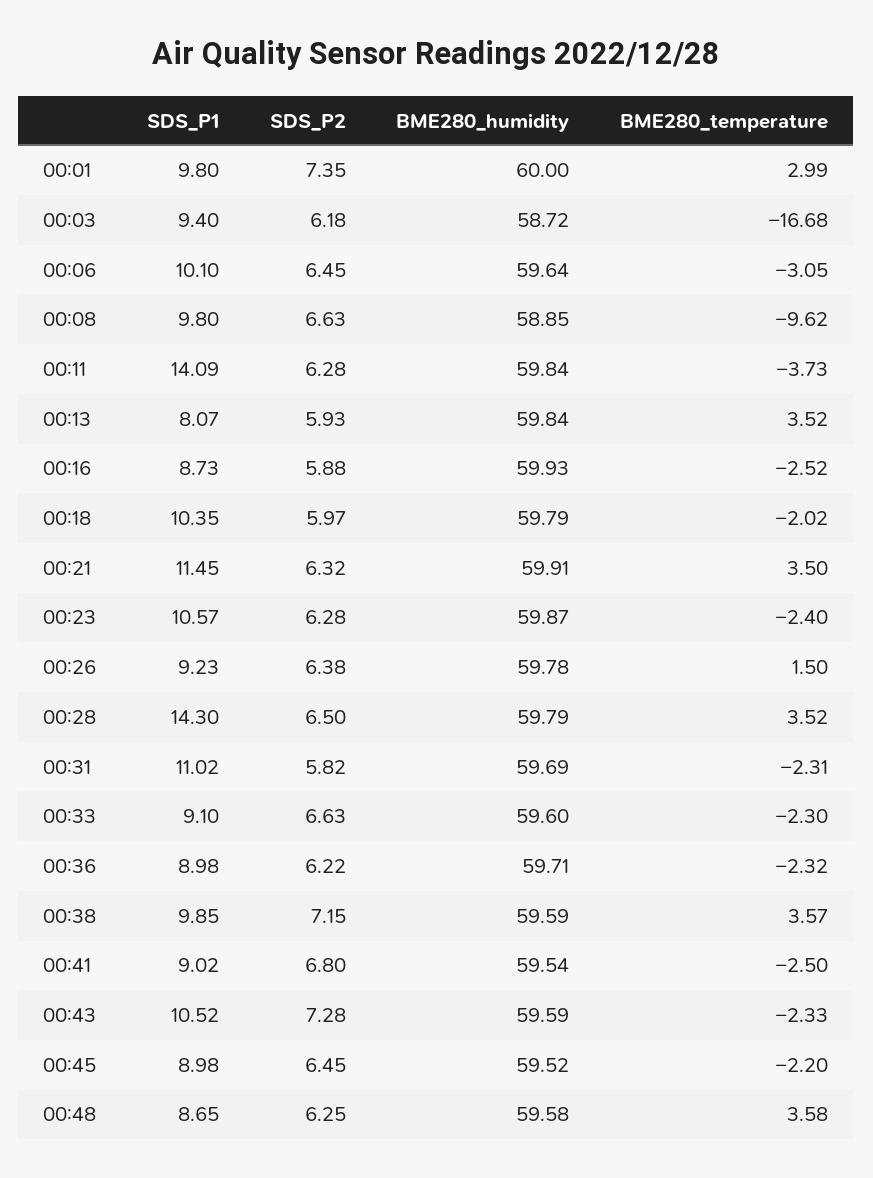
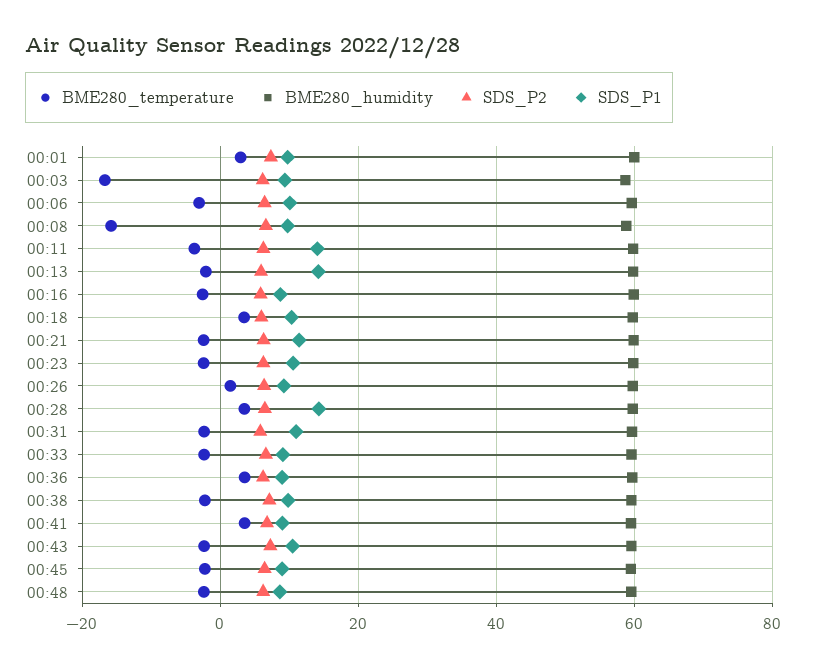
BME280_temperature, 00:08: -9.62 -> -16
SDS_P1, 00:13: 8.07 -> 14
BME280_temperature, 00:13: 3.52 -> -2
BME280_temperature, 00:18: -2.02 -> 4
BME280_temperature, 00:21: 3.5 -> -2
BME280_temperature, 00:36: -2.32 -> 4
BME280_temperature, 00:38: 3.57 -> -2
BME280_temperature, 00:41: -2.5 -> 4
BME280_temperature, 00:48: 3.58 -> -2

